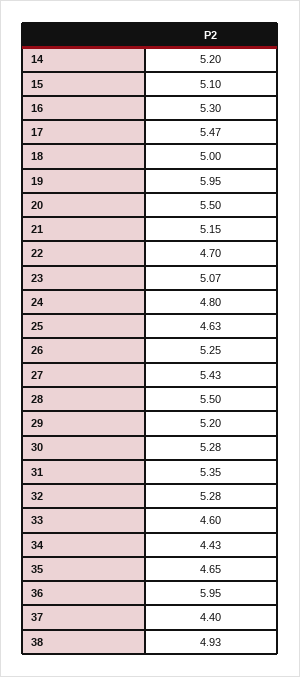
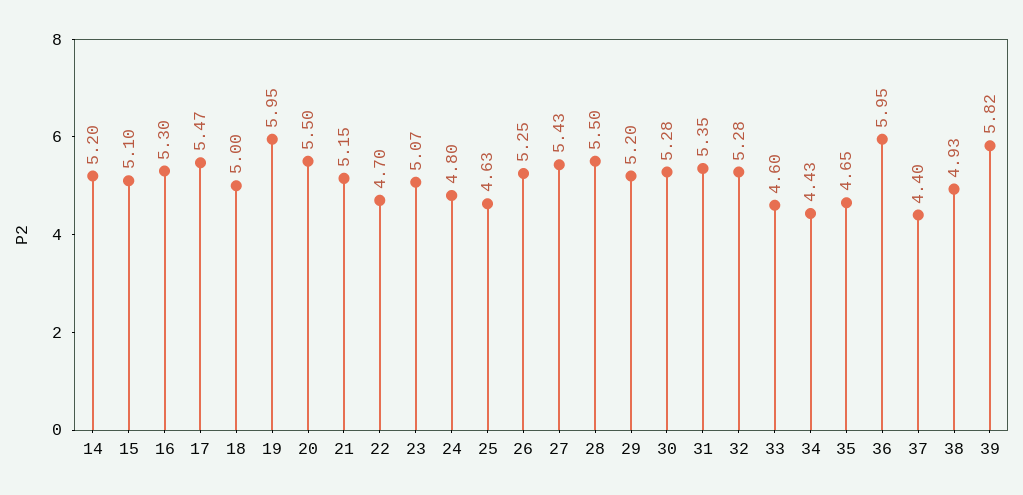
39: none -> 5.82

